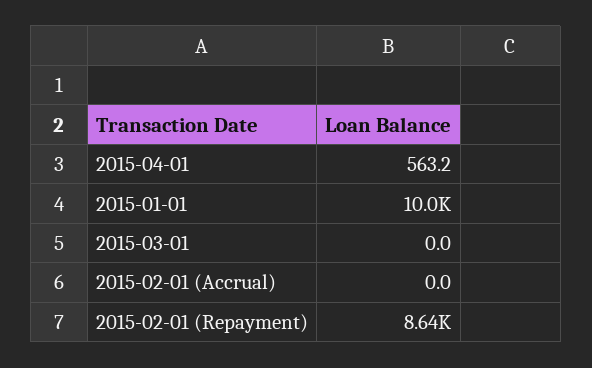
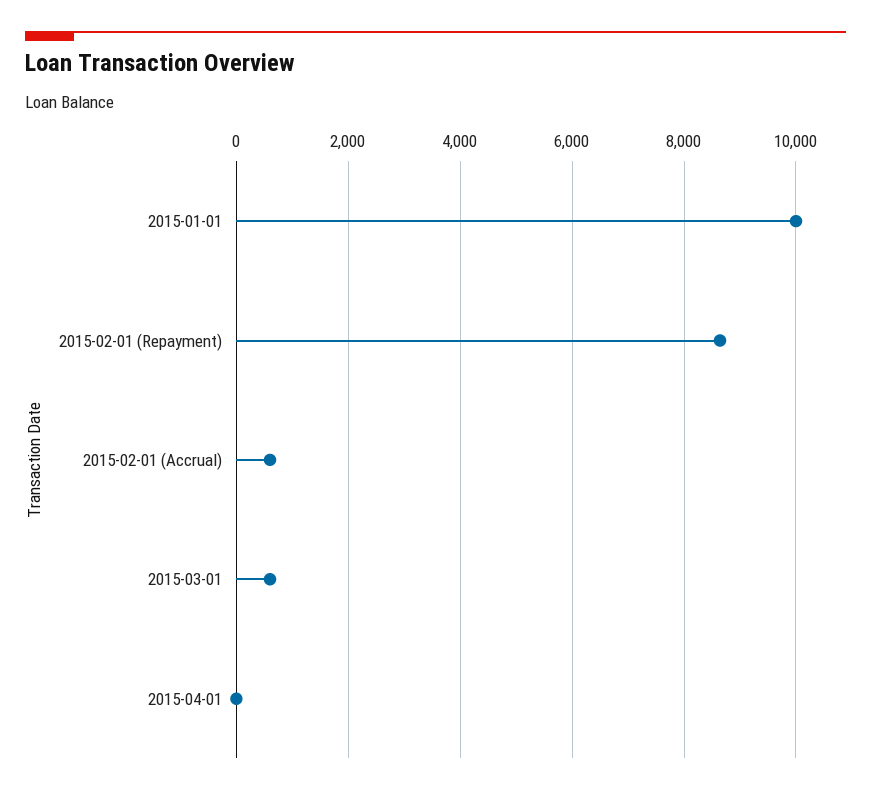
2015-04-01: 563.2 -> 0
2015-03-01: 0 -> 600
2015-02-01 (Accrual): 0 -> 600

